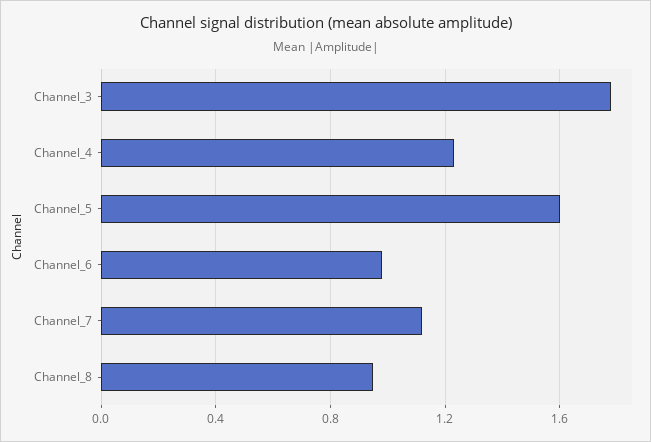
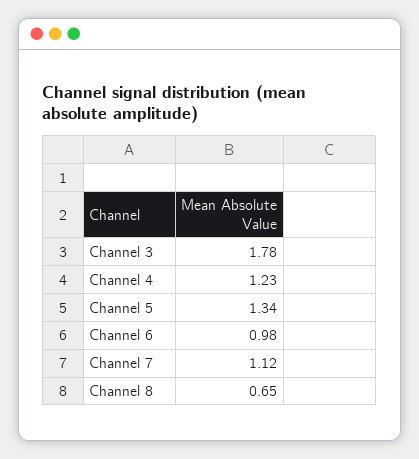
Channel_5: 1.6 -> 1.34
Channel_8: 0.95 -> 0.65

